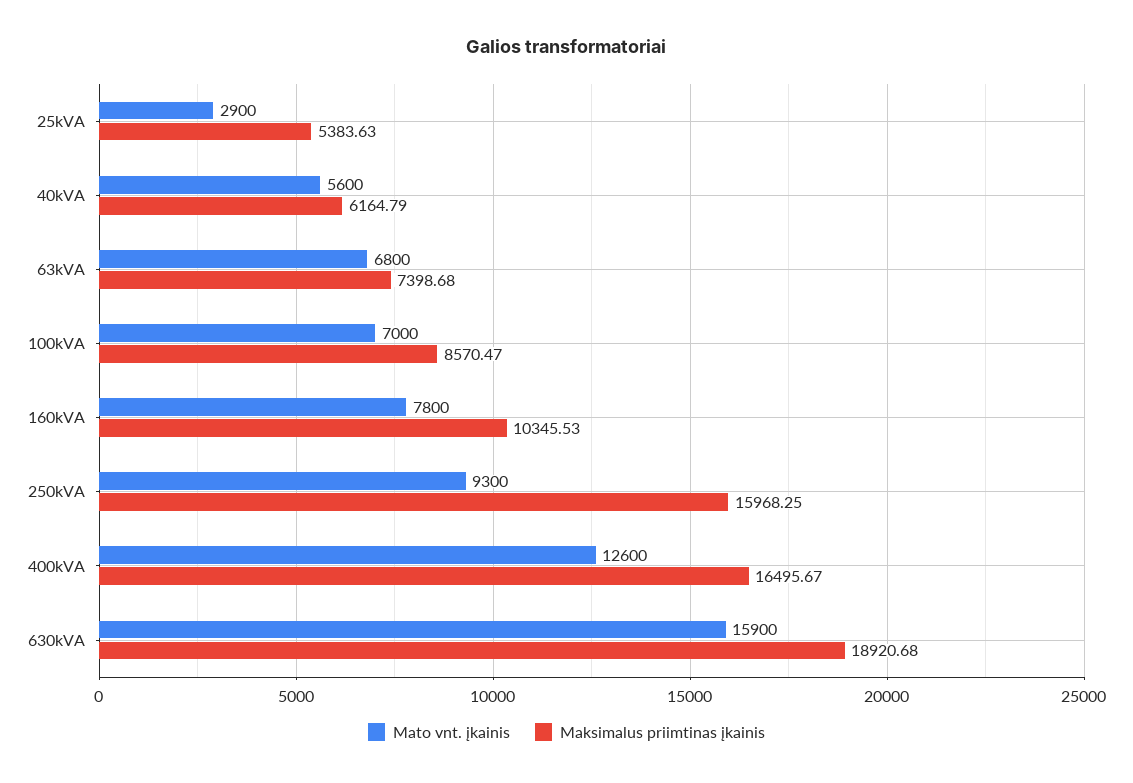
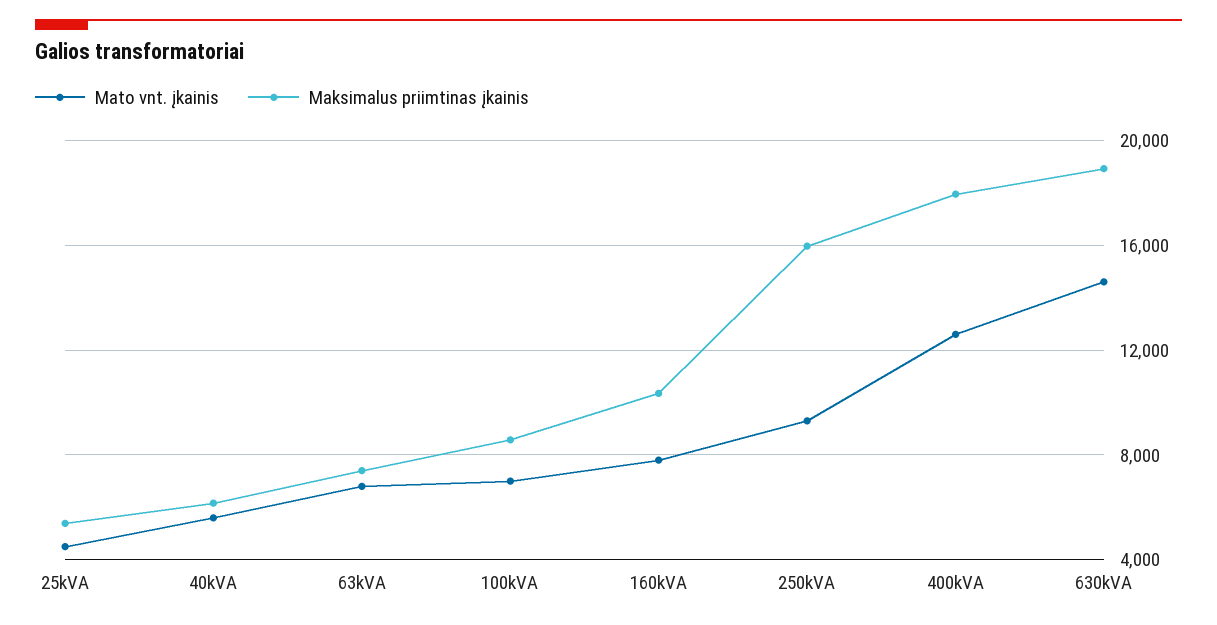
Mato vnt. įkainis, 25kVA: 2900 -> 4500
Maksimalus priimtinas įkainis, 400kVA: 16495.67 -> 18000
Mato vnt. įkainis, 630kVA: 15900 -> 14500

